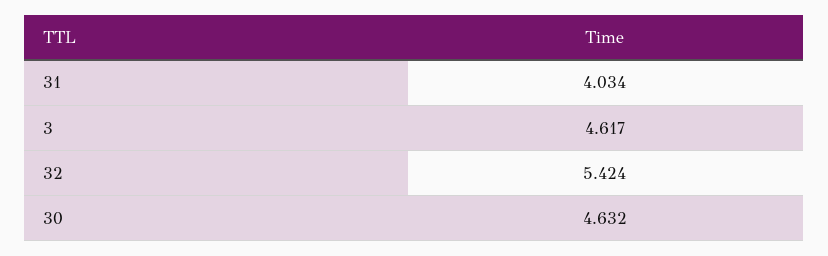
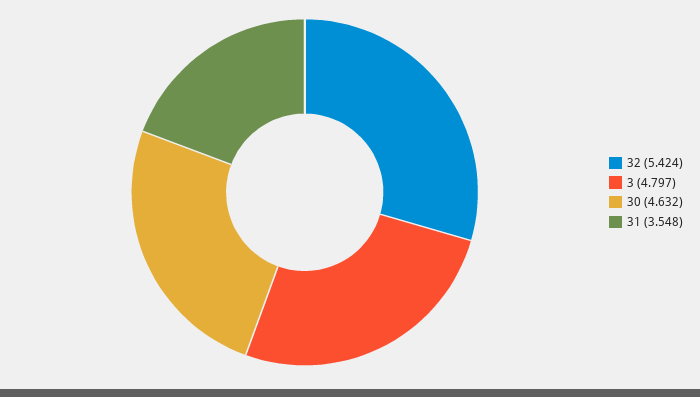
31: 4.034 -> 3.548
3: 4.617 -> 4.797

